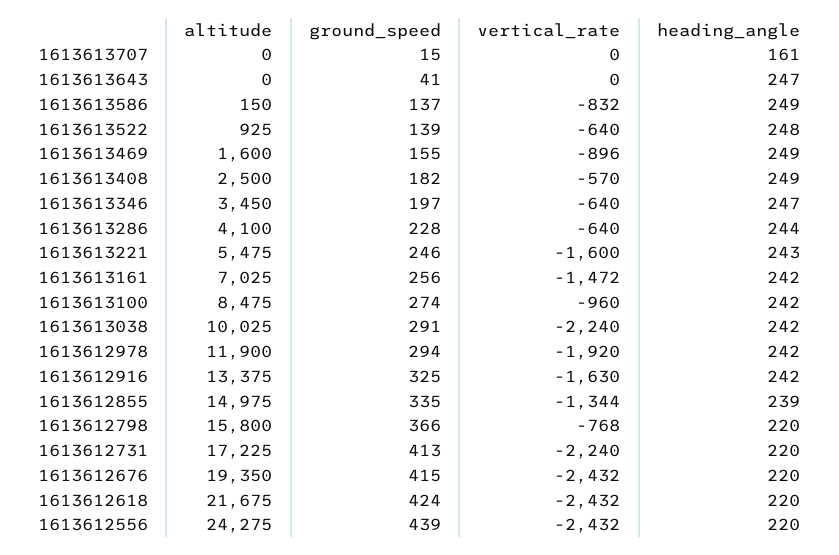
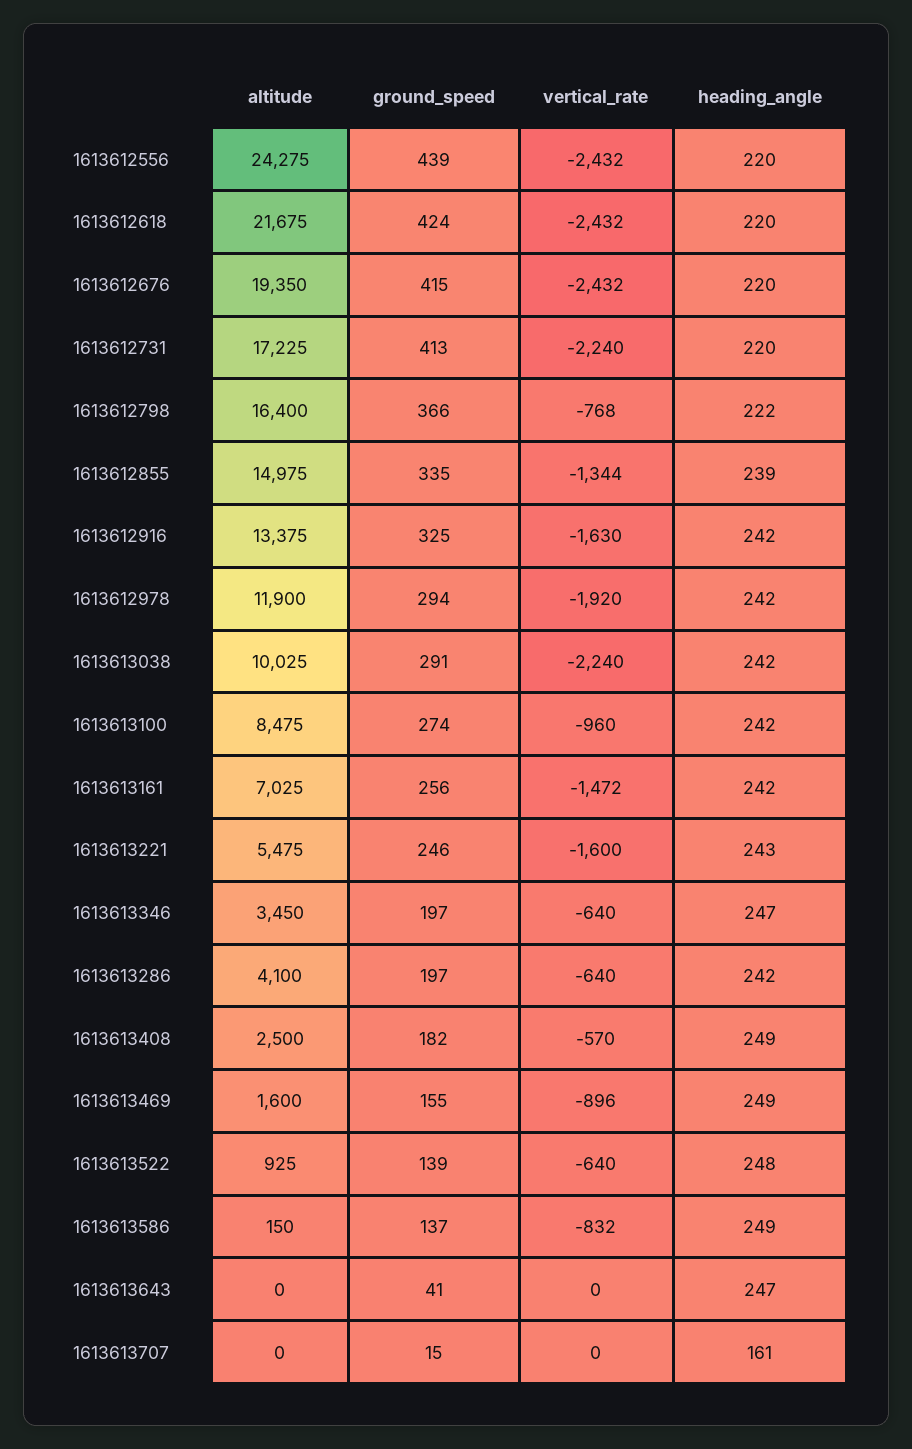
ground_speed, 1613613286: 228 -> 197
heading_angle, 1613613286: 244 -> 242
altitude, 1613612798: 15800 -> 16400
heading_angle, 1613612798: 220 -> 222

